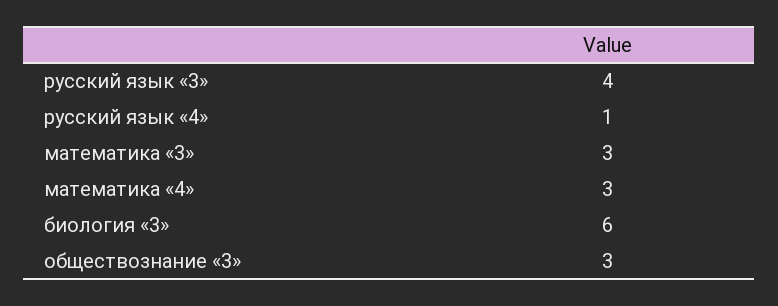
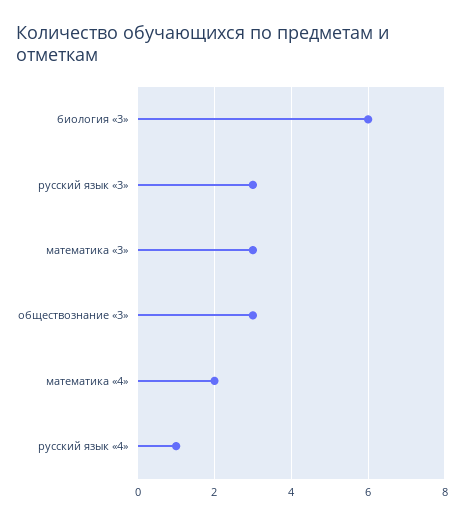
русский язык «3»: 4 -> 3
математика «4»: 3 -> 2

